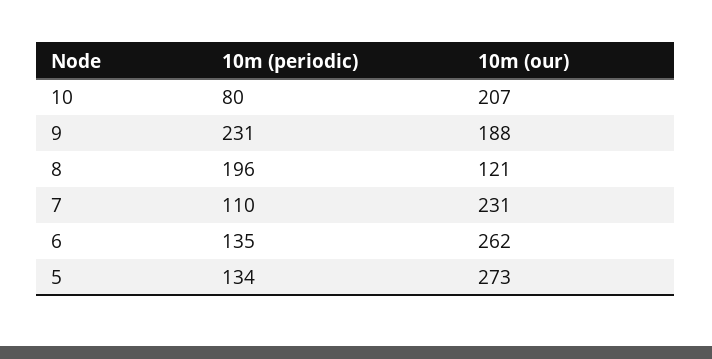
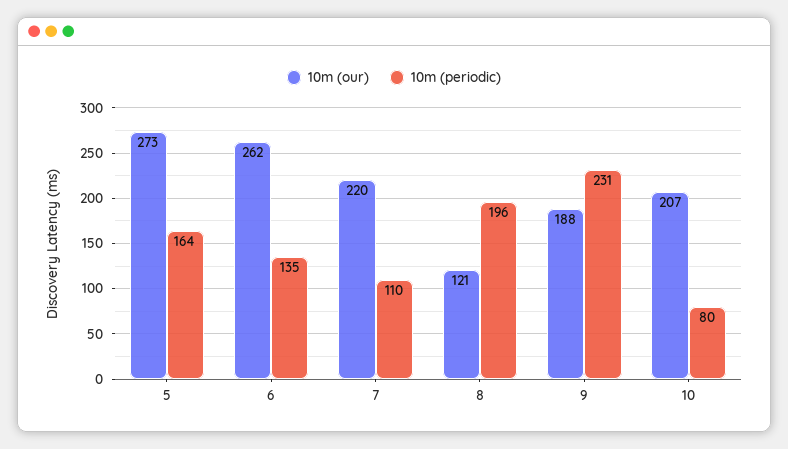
10m (our), 7: 231 -> 220
10m (periodic), 5: 134 -> 164

